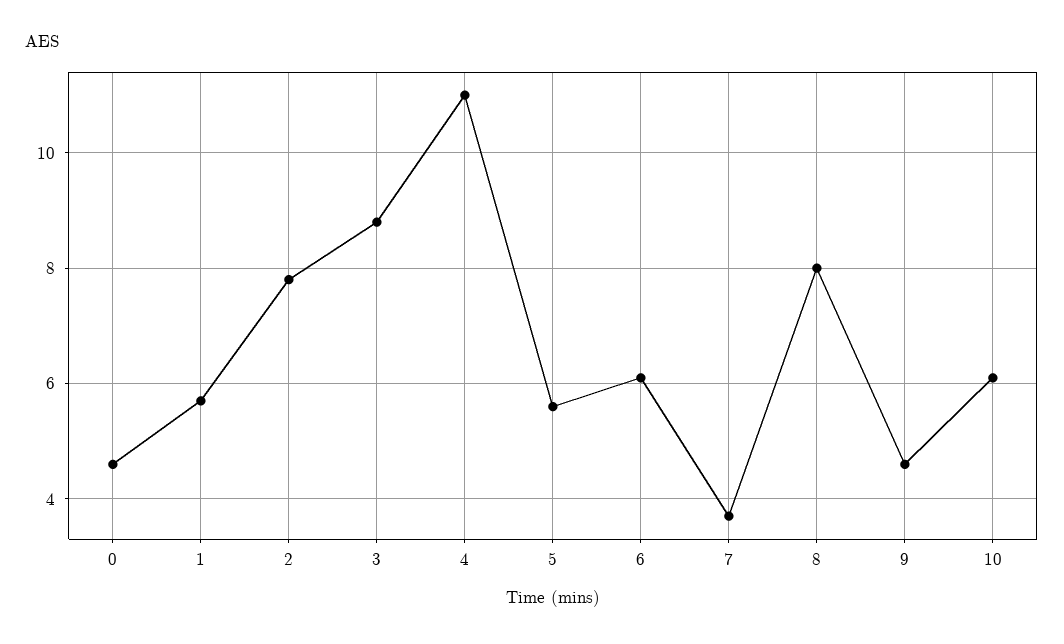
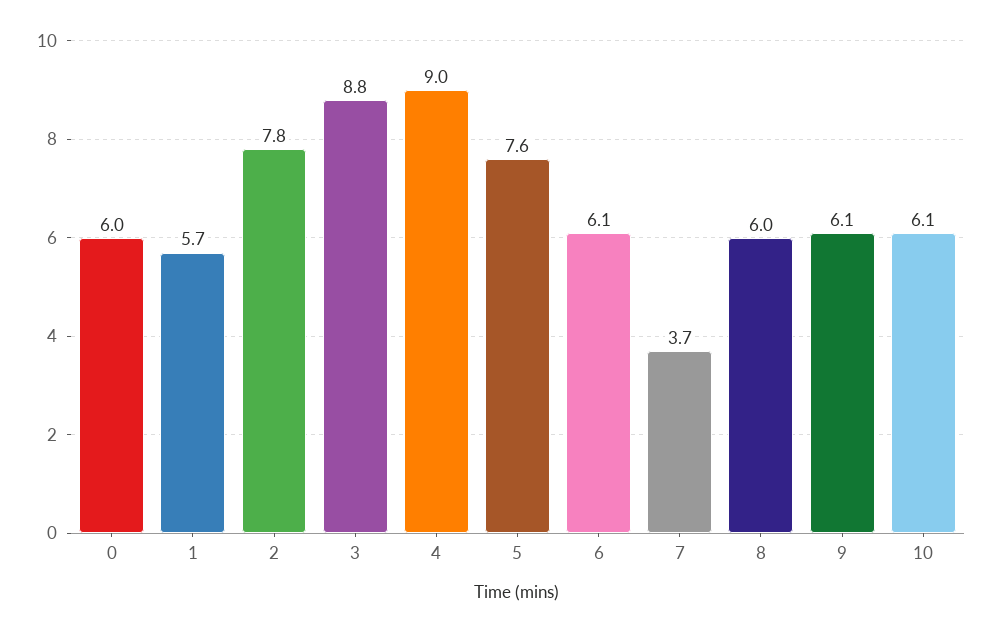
0: 4.5 -> 6
4: 11 -> 9
5: 5.5 -> 7.6
8: 8 -> 6
9: 4.5 -> 6.1

